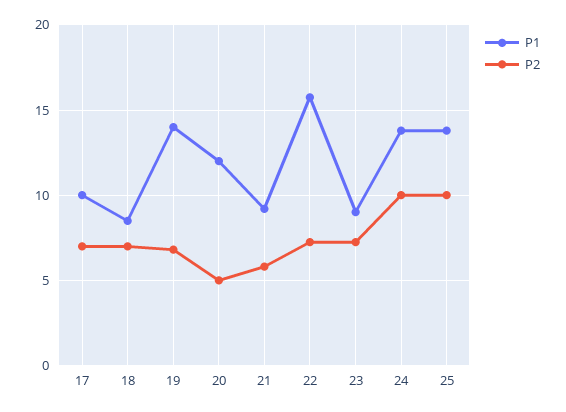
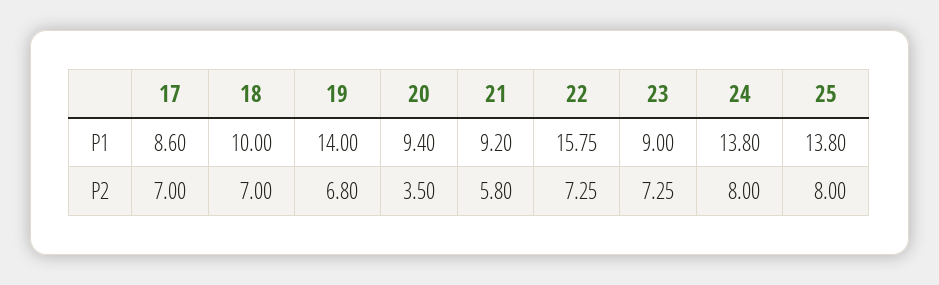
P1, 17: 10 -> 8.6
P1, 18: 8.5 -> 10
P1, 20: 12 -> 9.4
P2, 20: 5 -> 3.5
P2, 24: 10 -> 8
P2, 25: 10 -> 8

